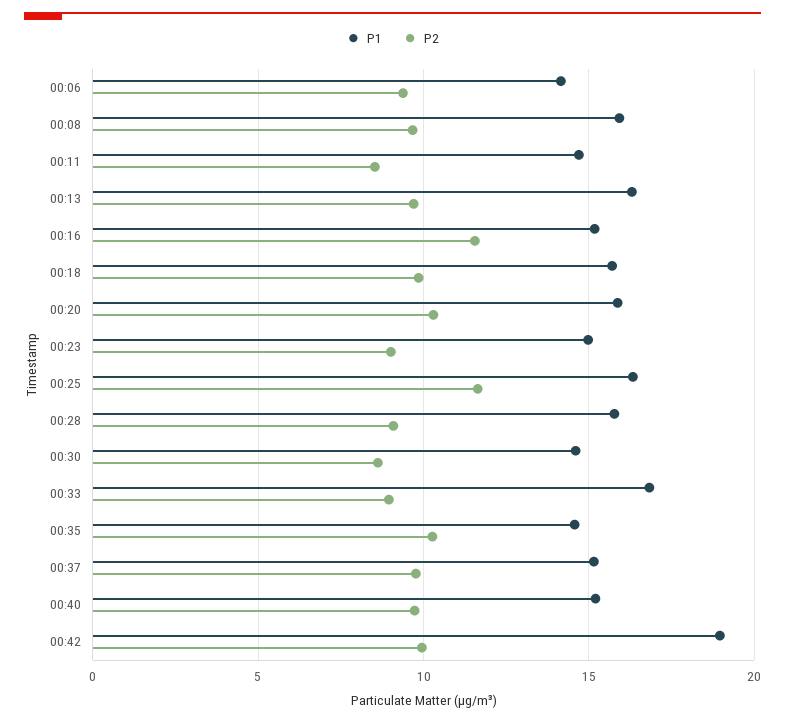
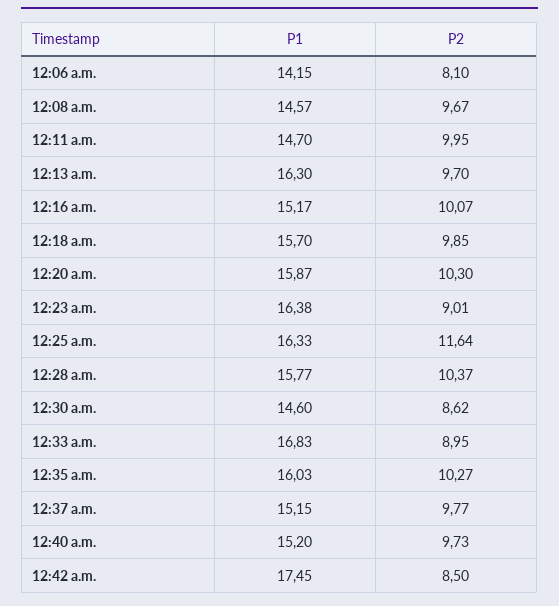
P2, 00:06: 9.5 -> 8.1
P1, 00:08: 16 -> 14.57
P2, 00:11: 8.5 -> 9.95
P2, 00:16: 11.5 -> 10.07
P1, 00:23: 15 -> 16.38
P2, 00:28: 9 -> 10.37
P1, 00:35: 14.5 -> 16.03
P1, 00:42: 19 -> 17.45
P2, 00:42: 10 -> 8.5

